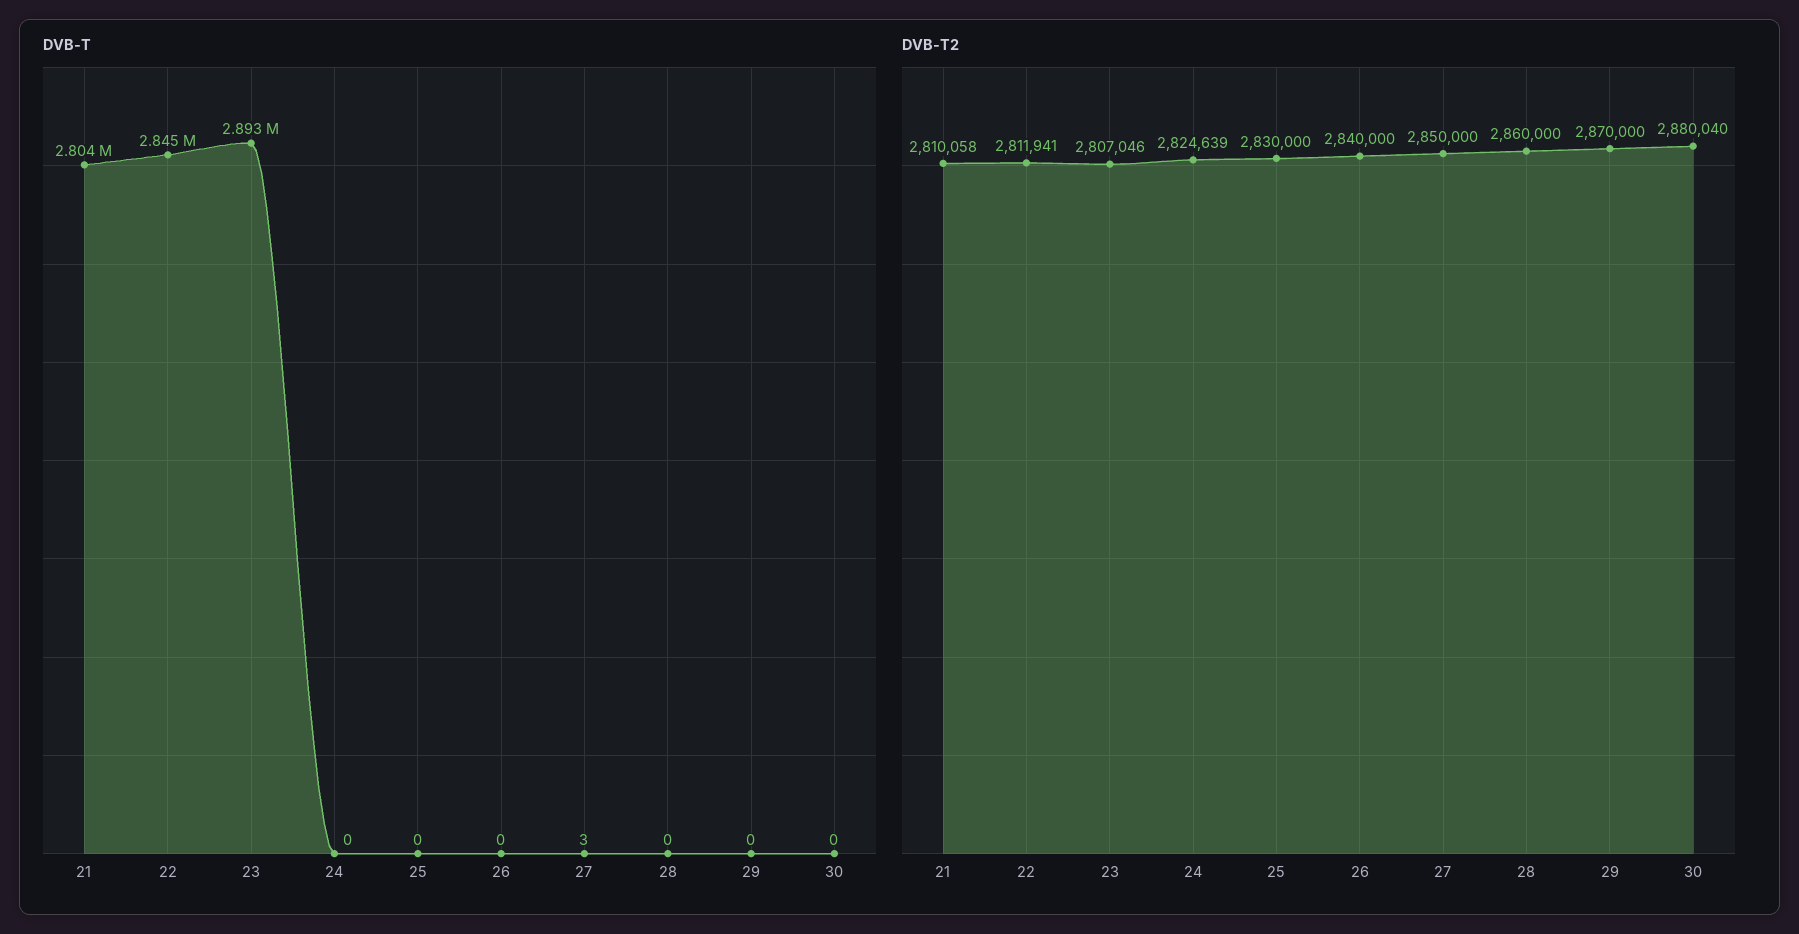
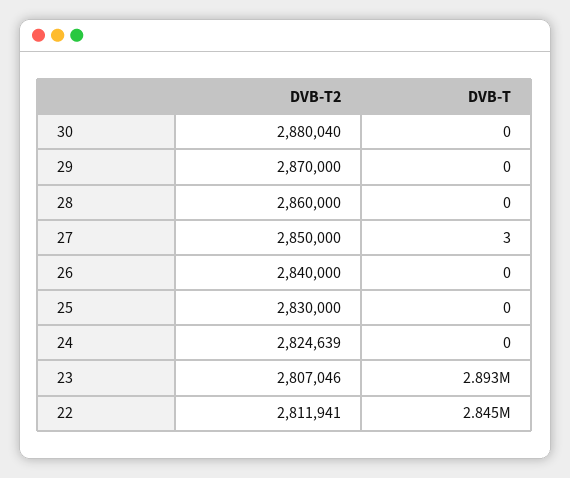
DVB-T, 21: 2804000 -> none
DVB-T2, 21: 2810058 -> none

